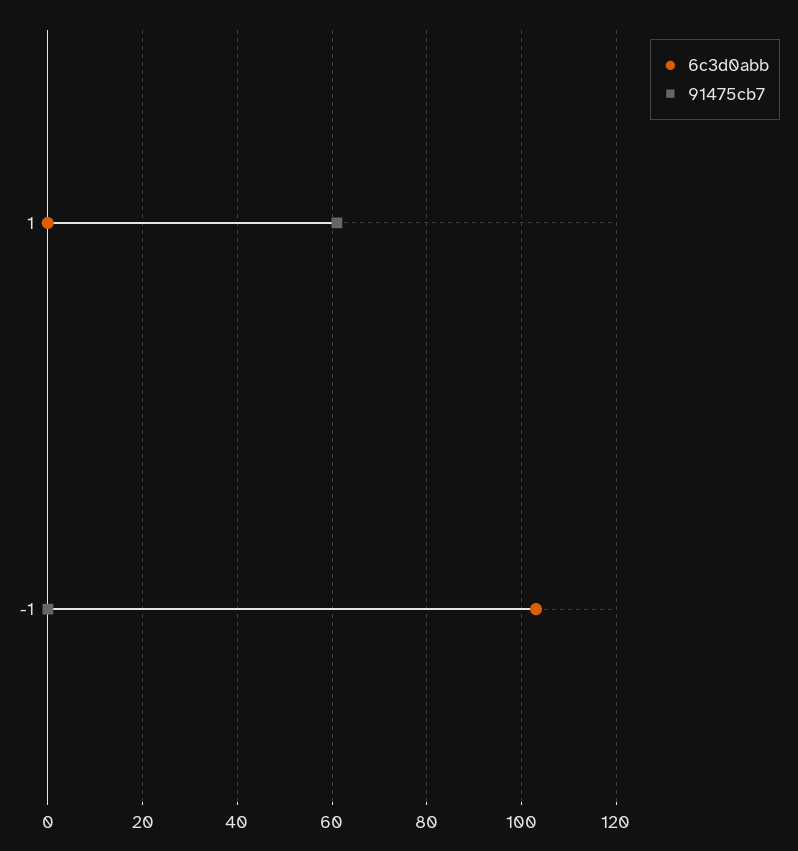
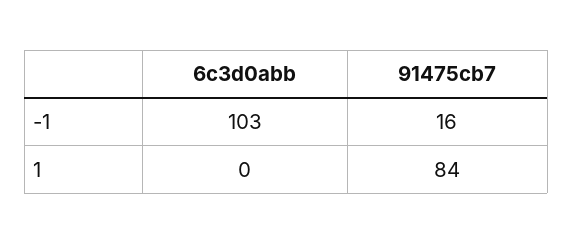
91475cb7, 1: 60 -> 84
91475cb7, -1: 0 -> 16

